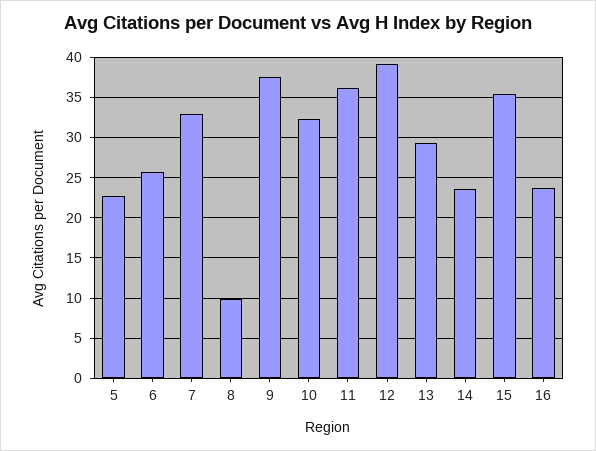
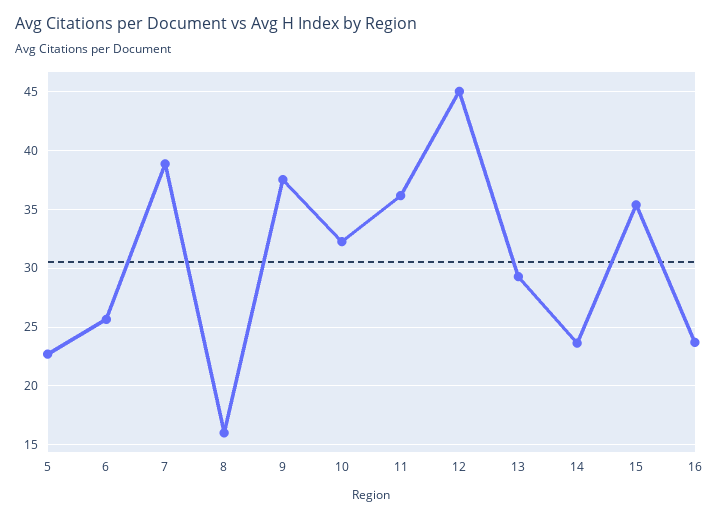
7: 33 -> 39
8: 10 -> 16
12: 39 -> 45

